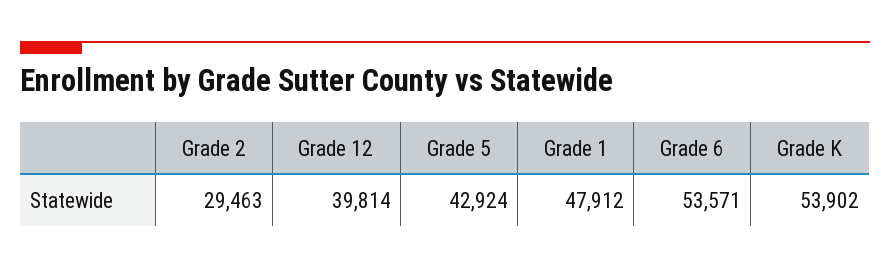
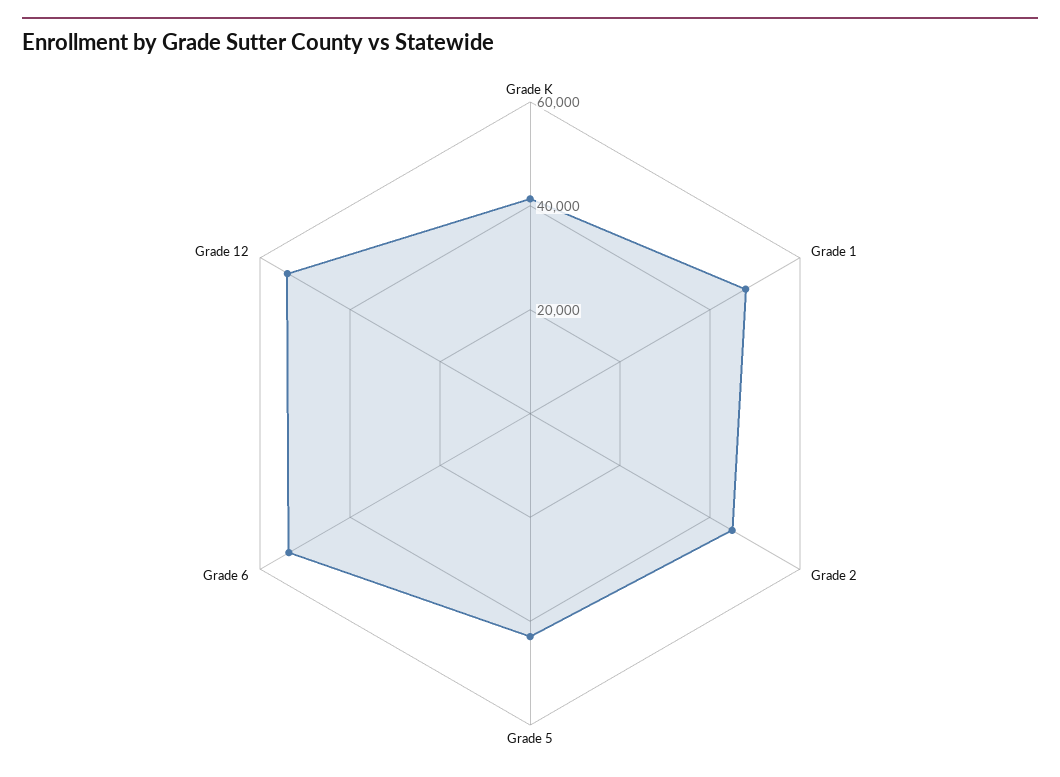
Grade 2: 29463 -> 45000
Grade 12: 39814 -> 55000
Grade K: 53902 -> 40000

